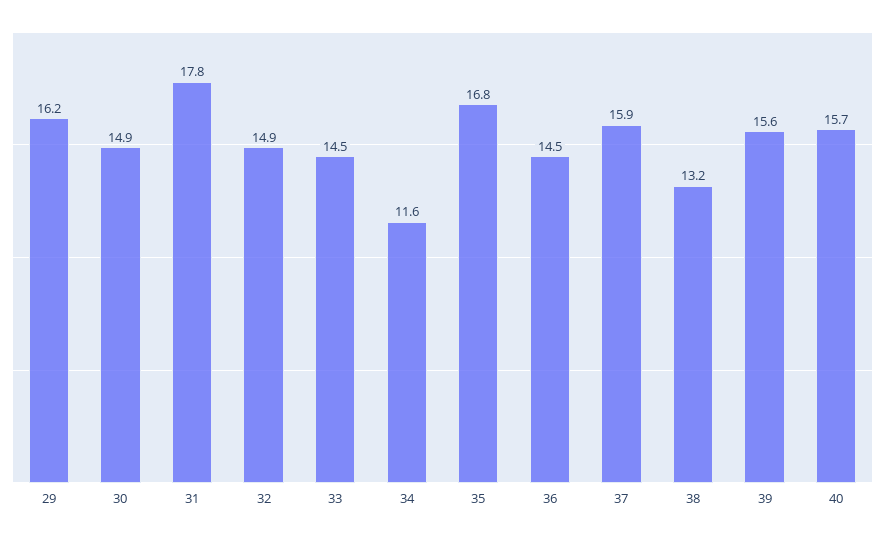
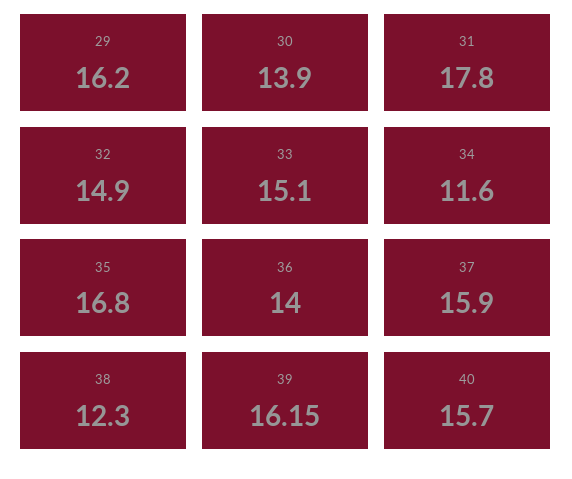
30: 14.9 -> 13.9
33: 14.5 -> 15.1
36: 14.5 -> 14
38: 13.2 -> 12.3
39: 15.6 -> 16.15

